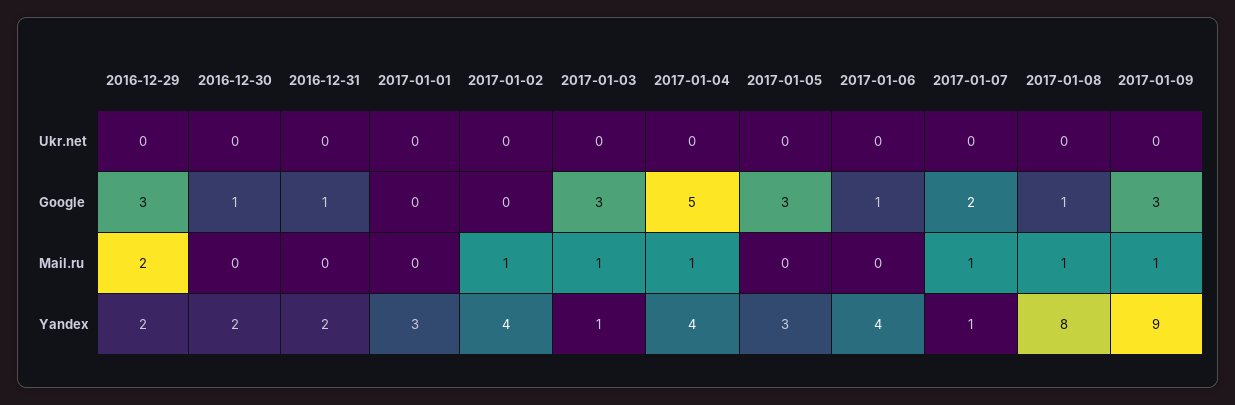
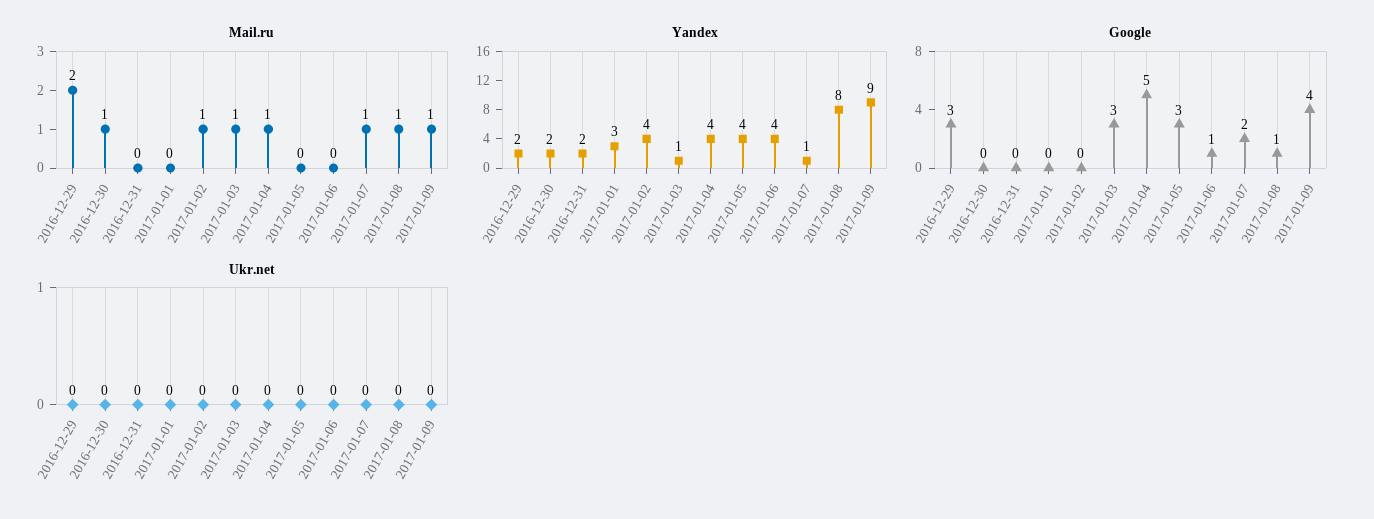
Google, 2016-12-30: 1 -> 0
Google, 2016-12-31: 1 -> 0
Google, 2017-01-09: 3 -> 4
Mail.ru, 2016-12-30: 0 -> 1
Yandex, 2017-01-05: 3 -> 4

